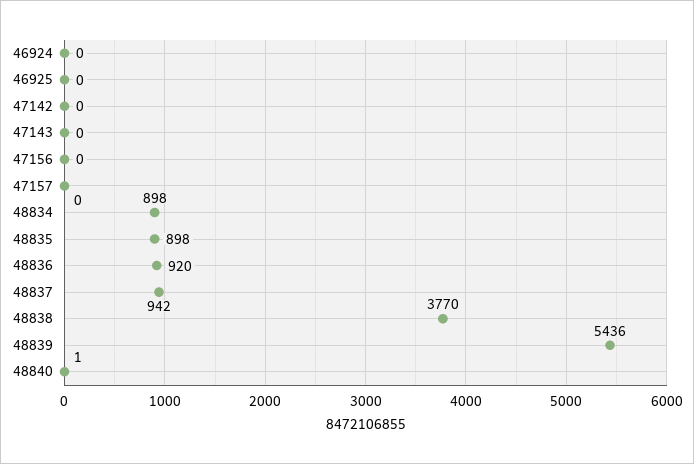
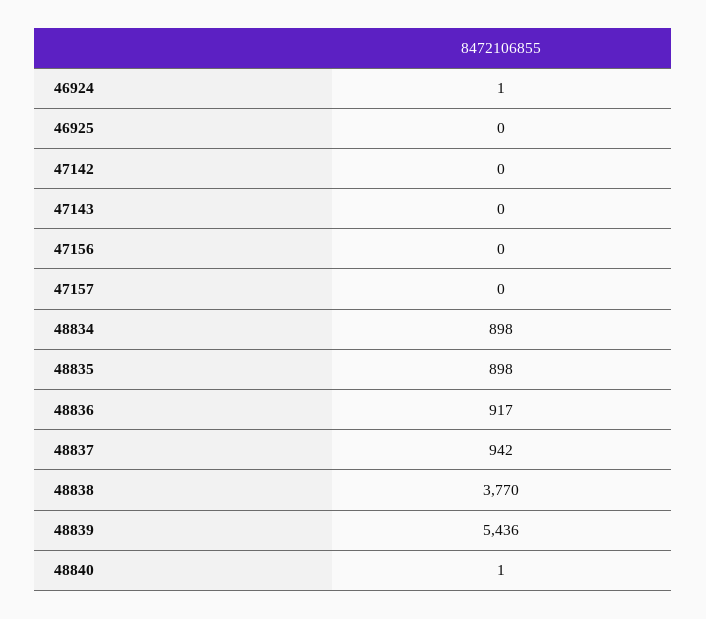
46924: 0 -> 1
48836: 920 -> 917

